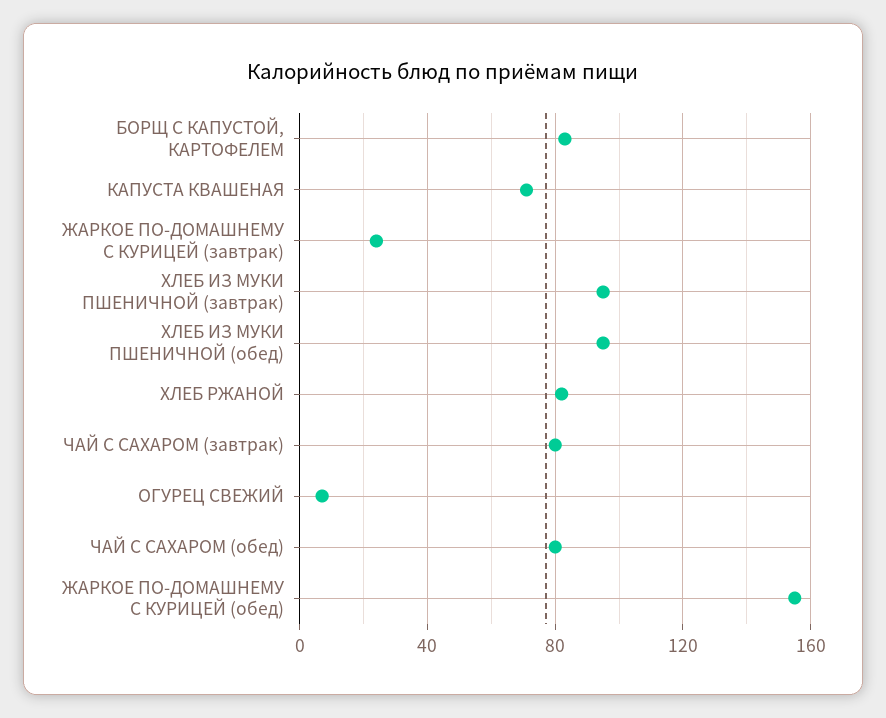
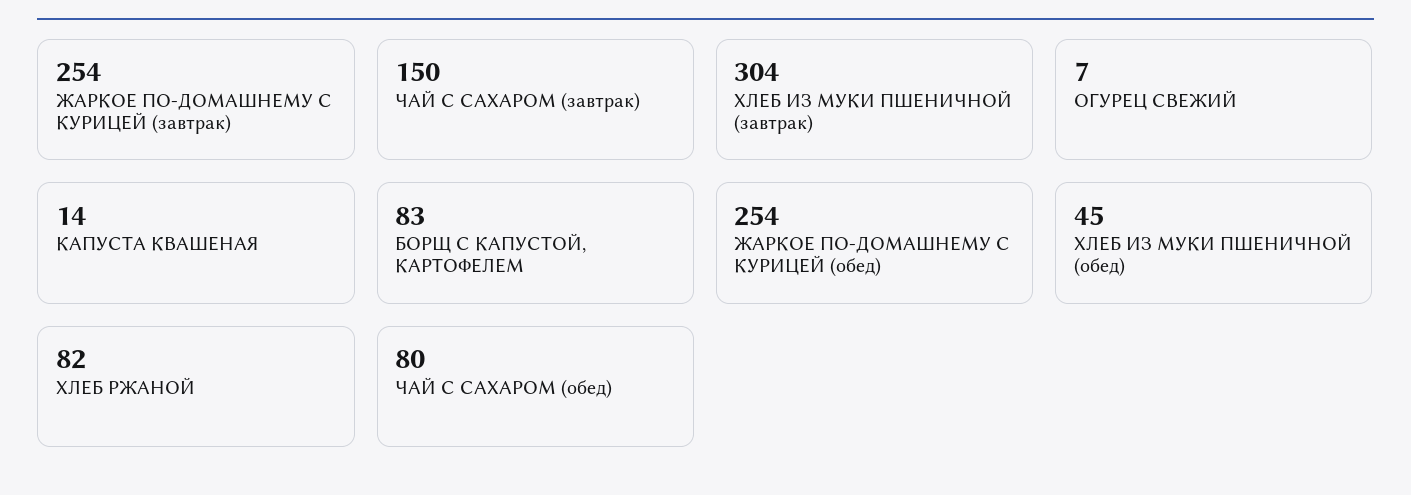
КАПУСТА КВАШЕНАЯ: 70 -> 14
ЖАРКОЕ ПО-ДОМАШНЕМУ С КУРИЦЕЙ (завтрак): 25 -> 254
ХЛЕБ ИЗ МУКИ ПШЕНИЧНОЙ (завтрак): 95 -> 304
ХЛЕБ ИЗ МУКИ ПШЕНИЧНОЙ (обед): 95 -> 45
ЧАЙ С САХАРОМ (завтрак): 80 -> 150
ЖАРКОЕ ПО-ДОМАШНЕМУ С КУРИЦЕЙ (обед): 155 -> 254

